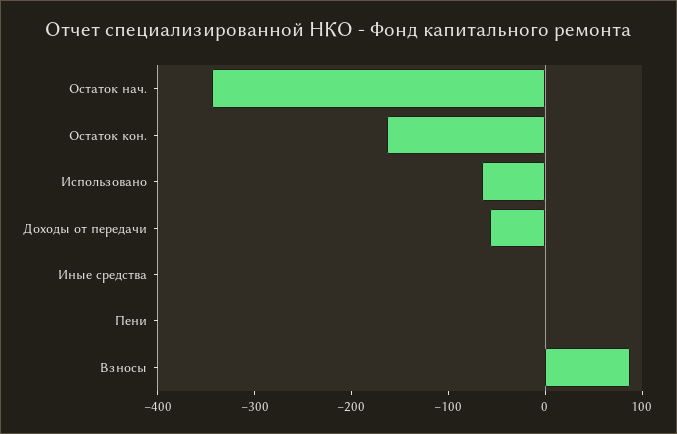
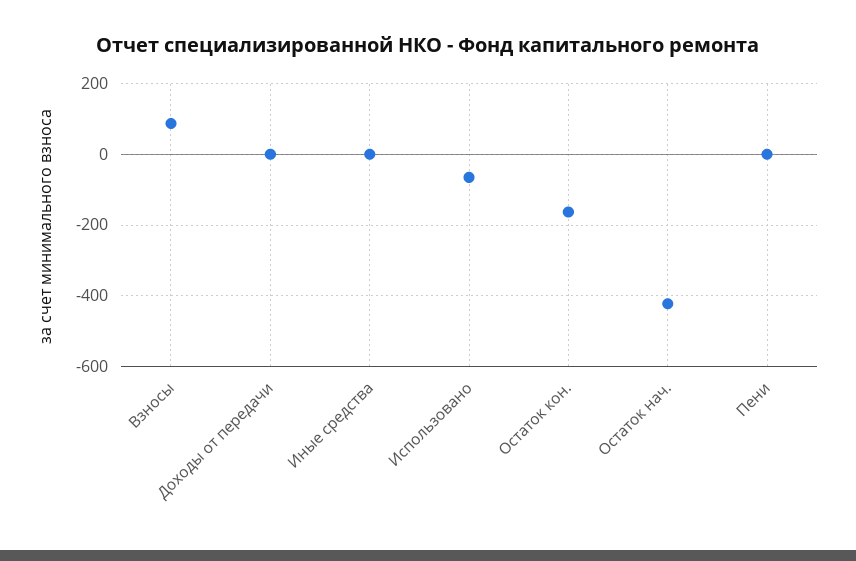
Остаток нач.: -340 -> -420
Доходы от передачи: -60 -> 0

